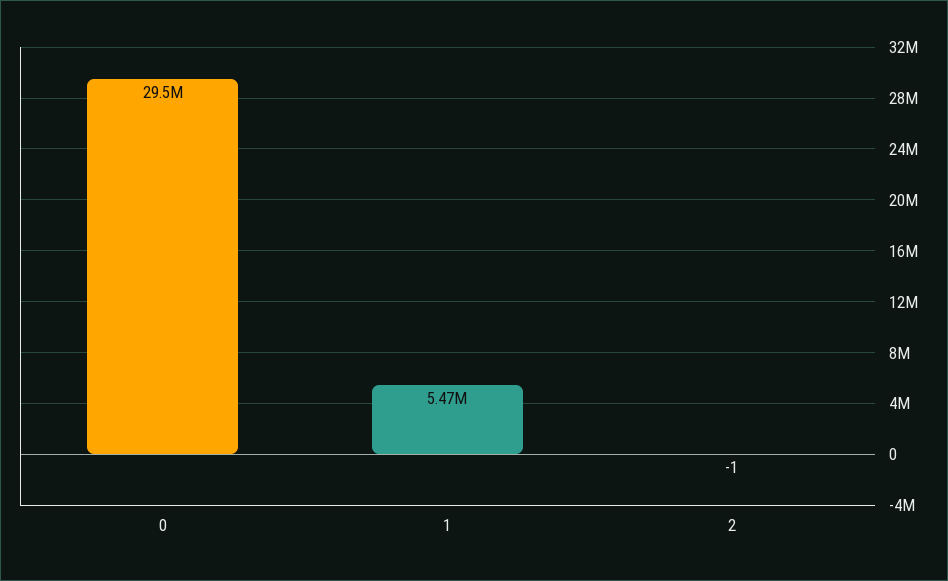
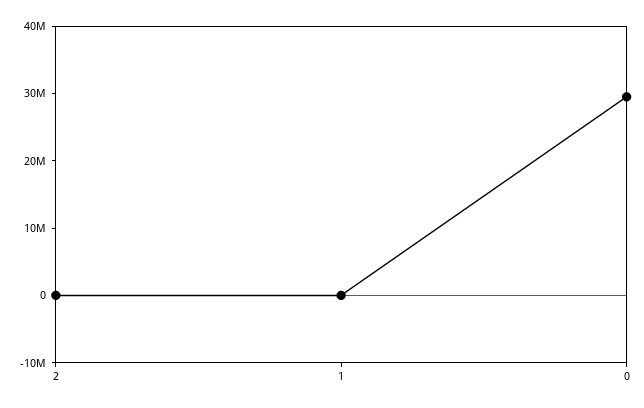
1: 5470000 -> 0

